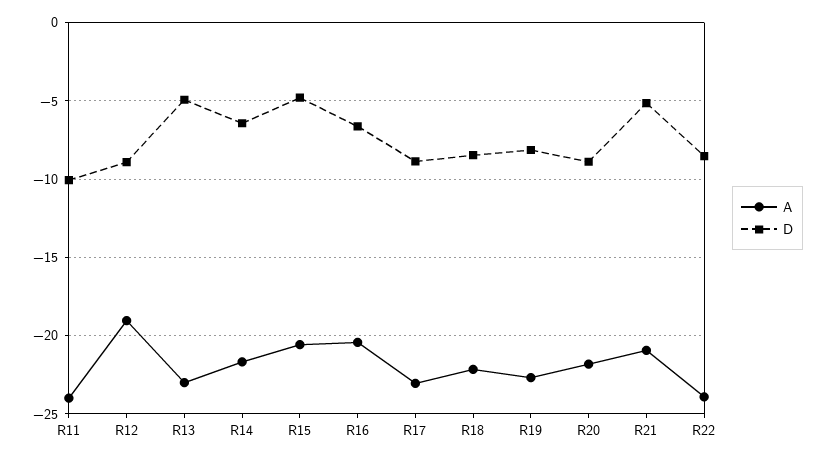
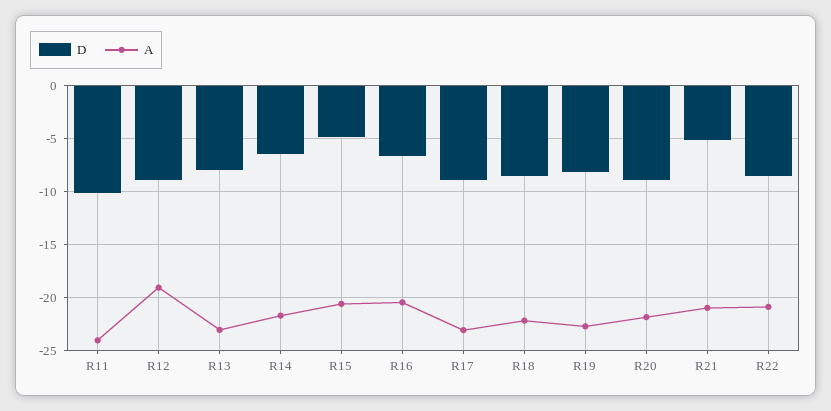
D, R13: -5 -> -8
A, R22: -24 -> -21

